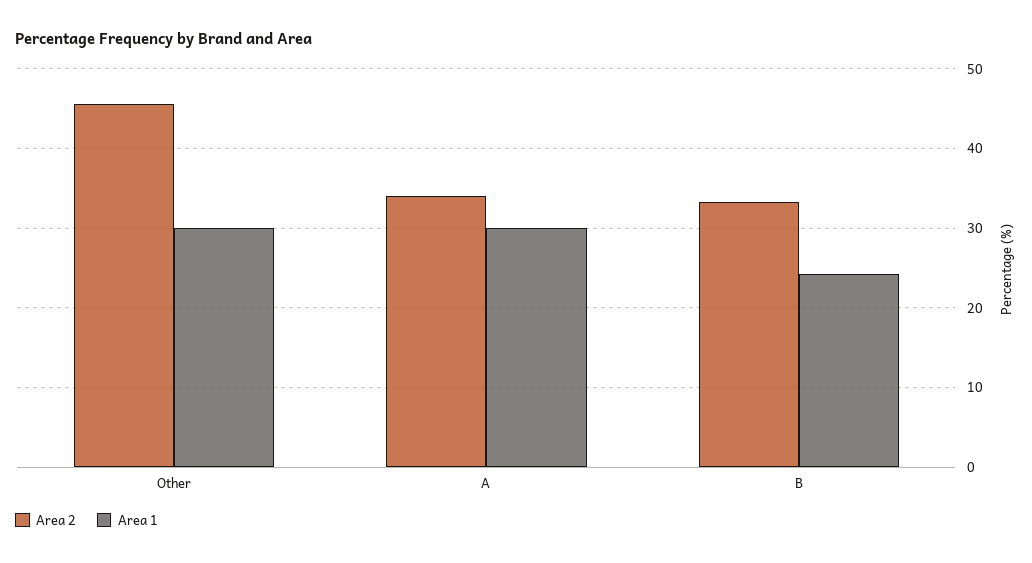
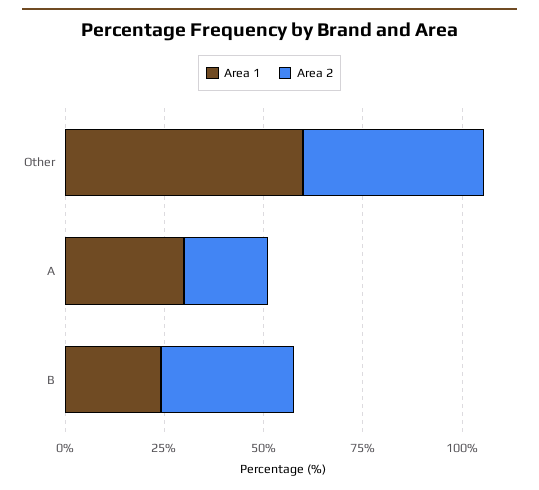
Area 1, Other: 30 -> 60
Area 2, A: 34 -> 20

